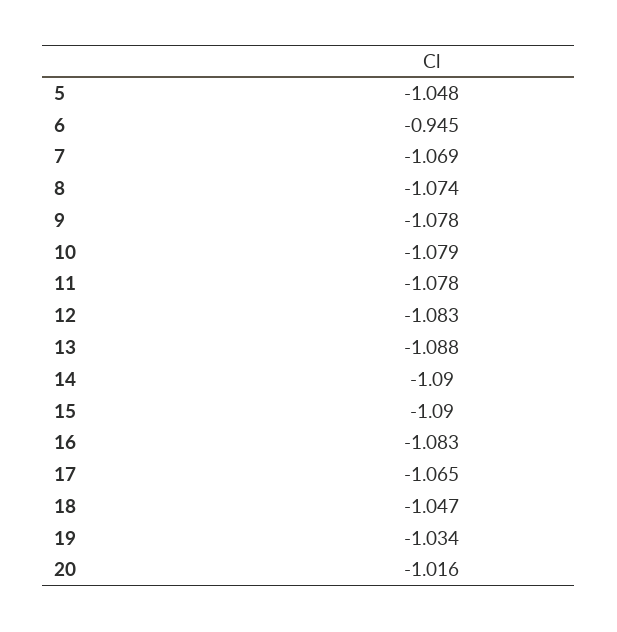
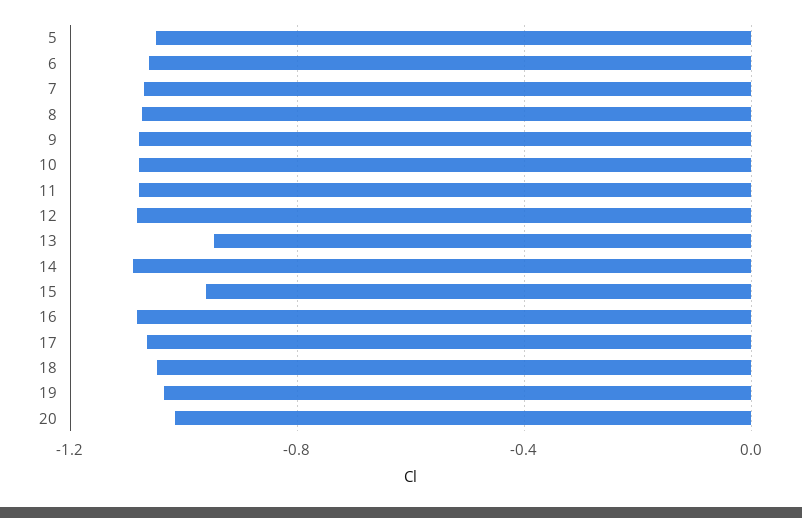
6: -0.945 -> -1.05
13: -1.088 -> -0.95
15: -1.09 -> -0.95

